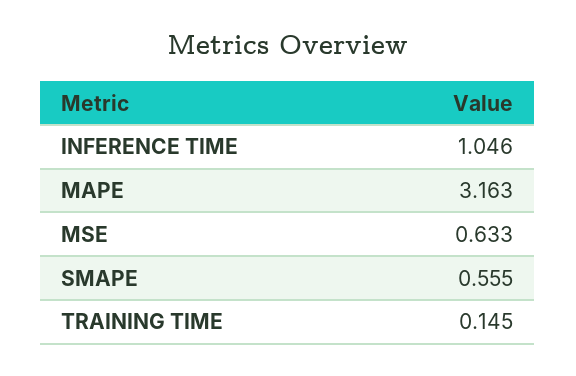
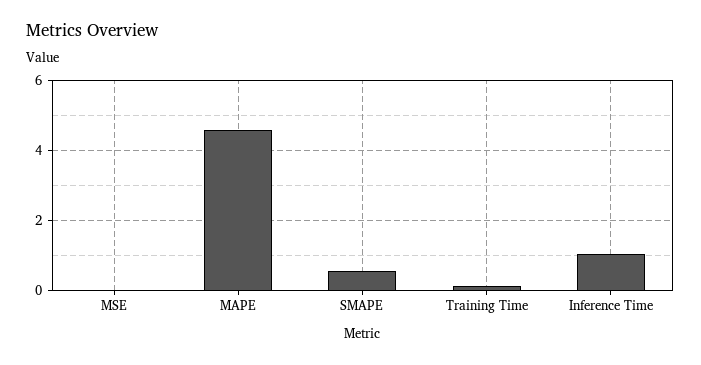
MAPE: 3.163 -> 4.6
MSE: 0.633 -> 0

